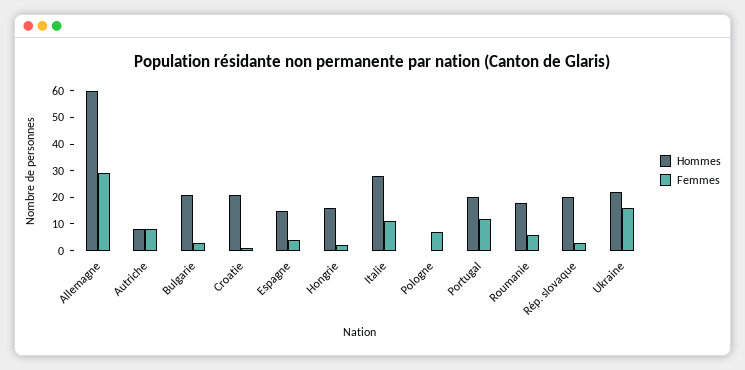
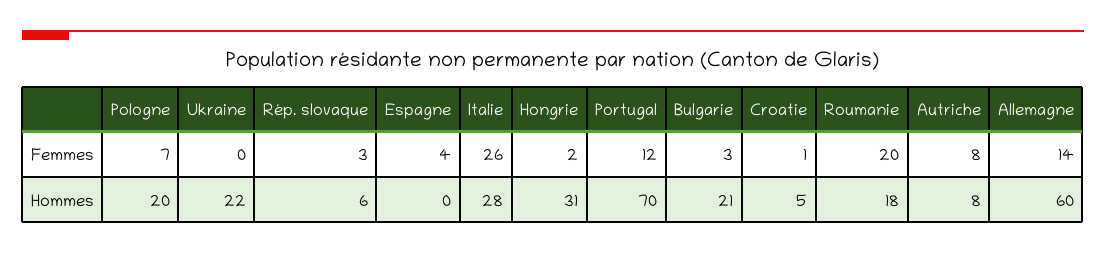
Femmes, Allemagne: 30 -> 14
Hommes, Croatie: 20 -> 5
Hommes, Espagne: 15 -> 0
Hommes, Hongrie: 15 -> 31
Femmes, Italie: 10 -> 26
Hommes, Pologne: 0 -> 20
Hommes, Portugal: 20 -> 70
Femmes, Roumanie: 5 -> 20
Hommes, Rép. slovaque: 20 -> 6
Femmes, Ukraine: 15 -> 0

